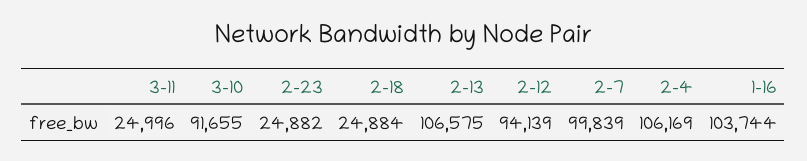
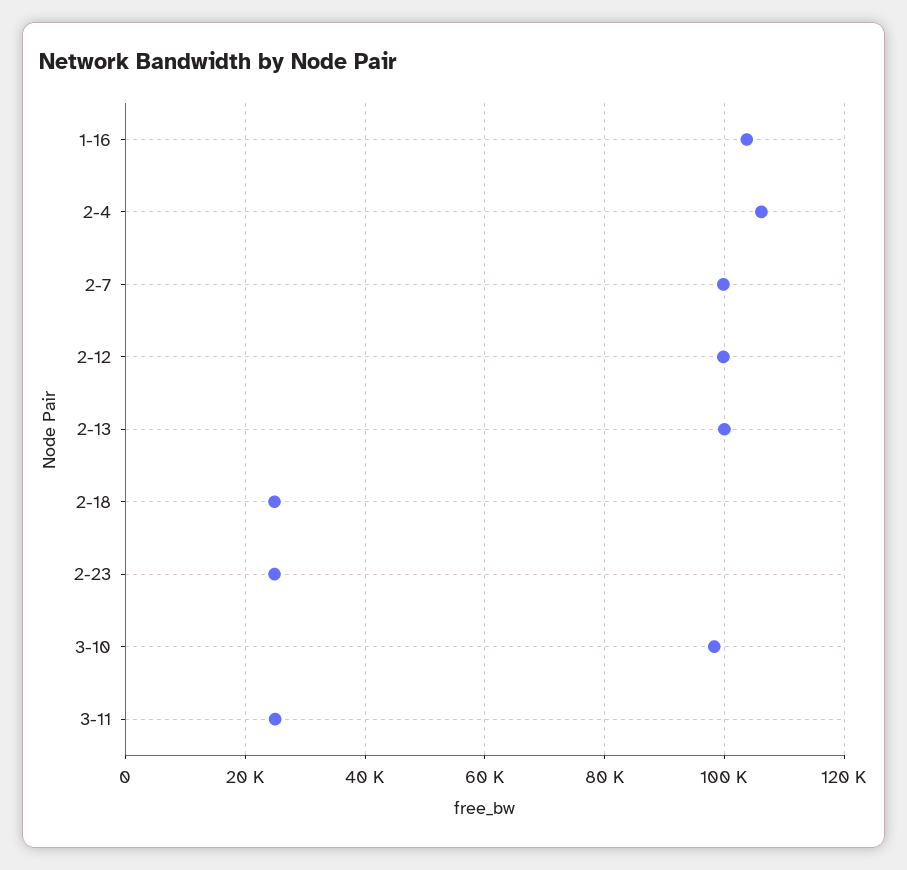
3-10: 91655 -> 98000
2-13: 106575 -> 100000
2-12: 94139 -> 100000

